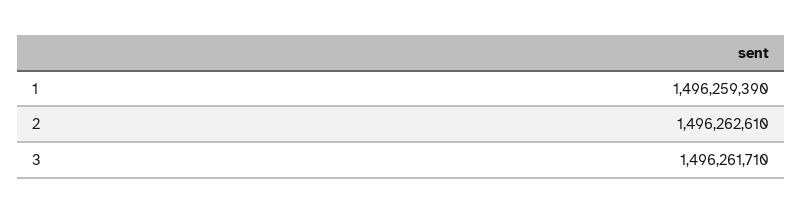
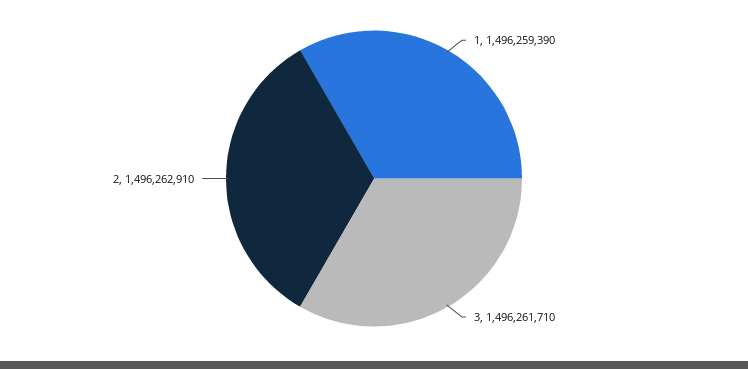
2: 1496262610 -> 1496262910

